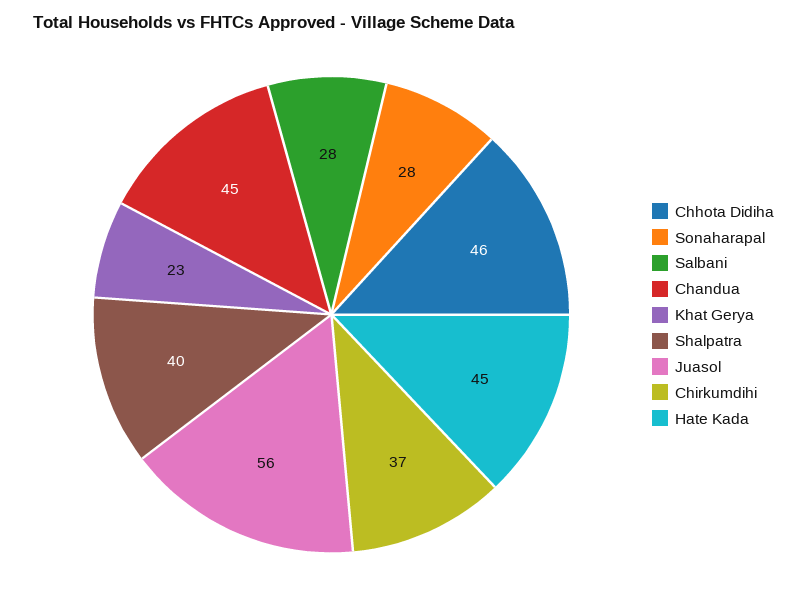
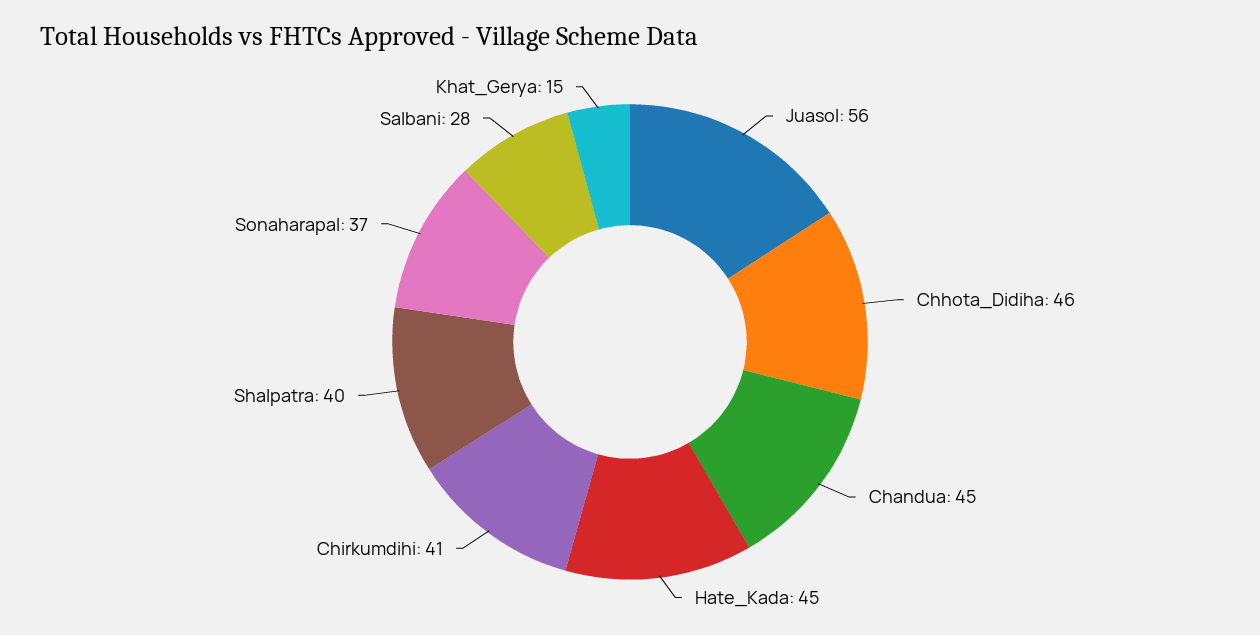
Sonaharapal: 28 -> 37
Khat Gerya: 23 -> 15
Chirkumdihi: 37 -> 41

